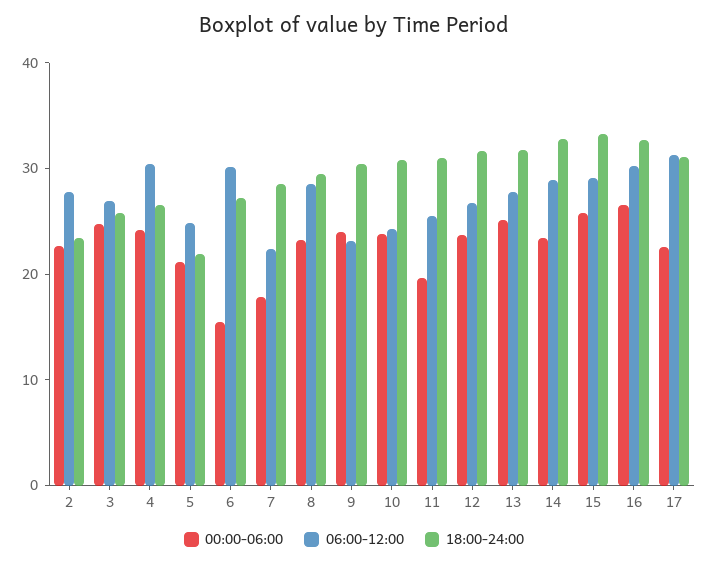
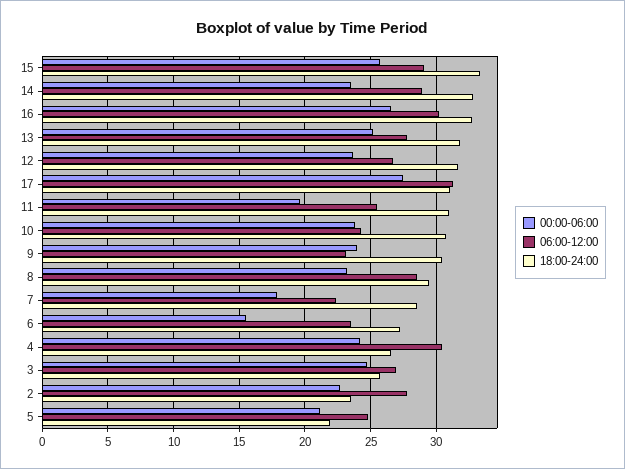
06:00-12:00, 6: 30 -> 23.5
00:00-06:00, 17: 22 -> 27.5

